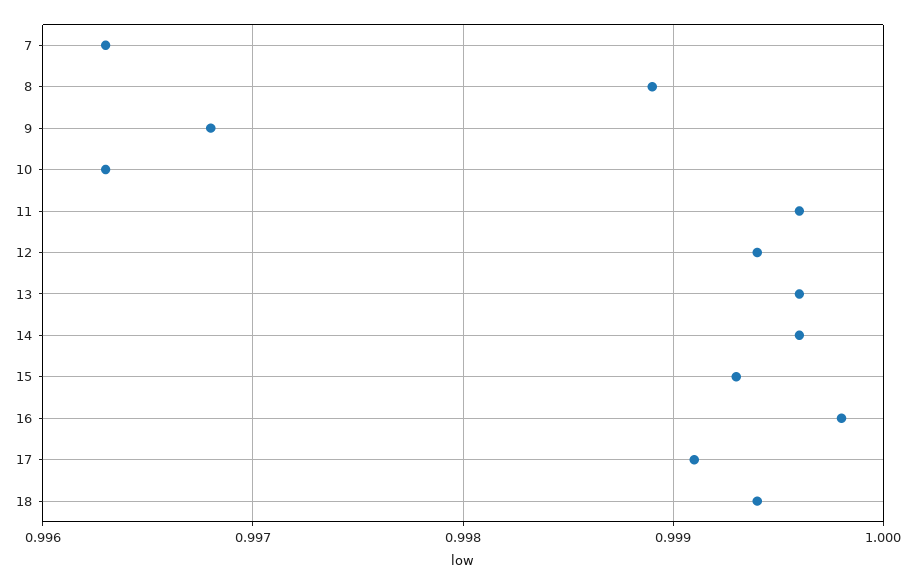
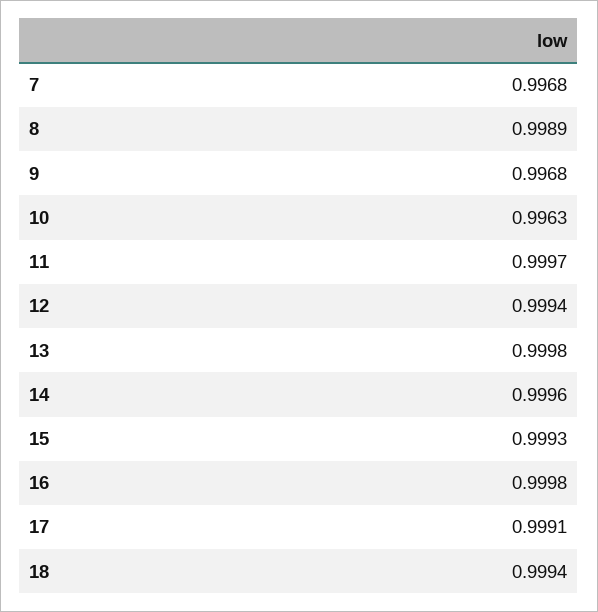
7: 0.9963 -> 0.9968
11: 0.9996 -> 0.9997
13: 0.9996 -> 0.9998

